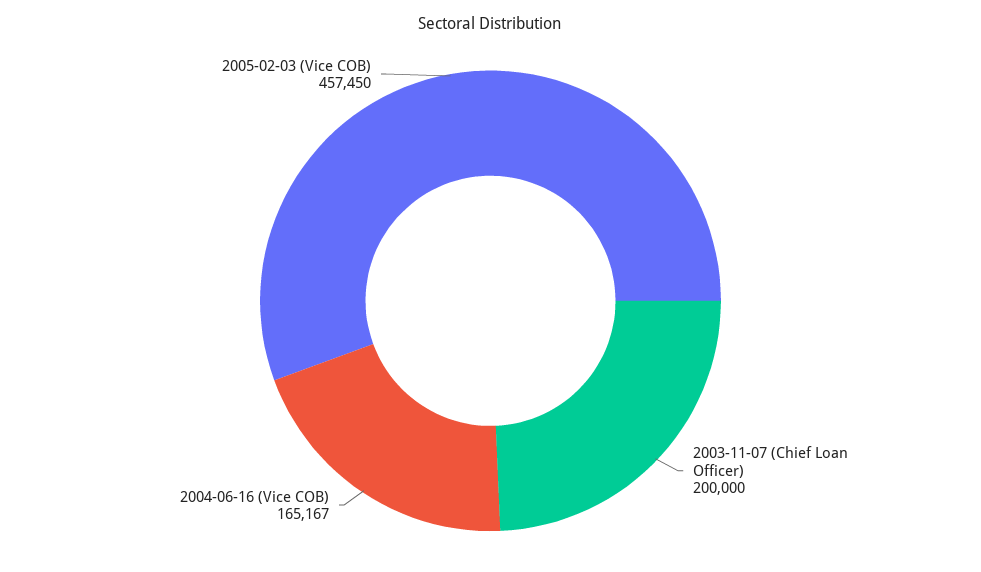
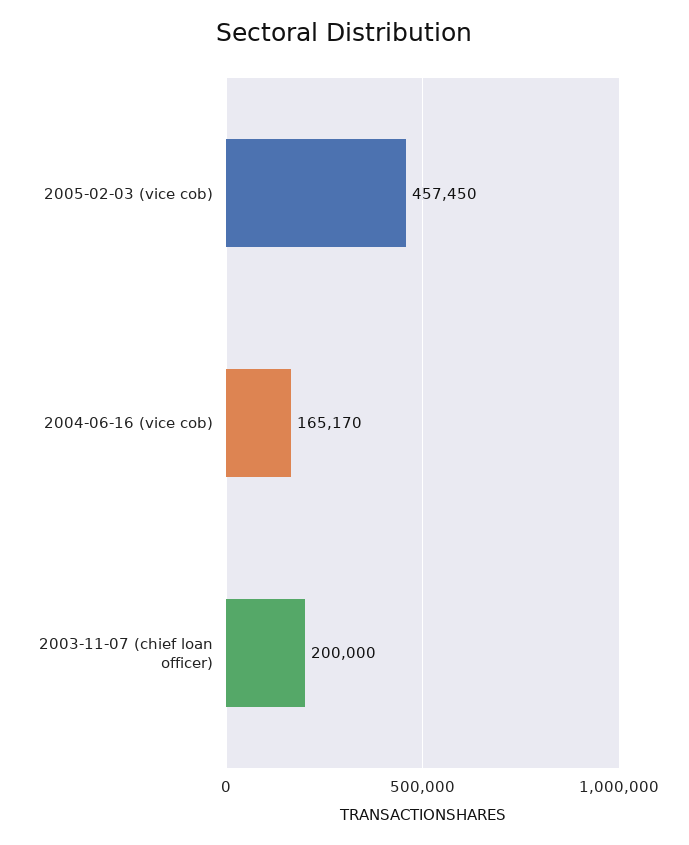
2004-06-16 (Vice COB): 165167 -> 165170

